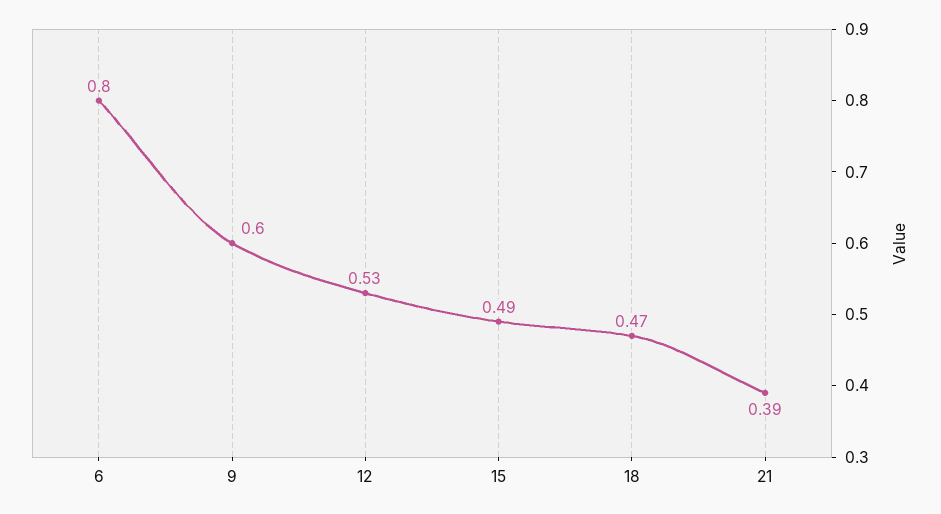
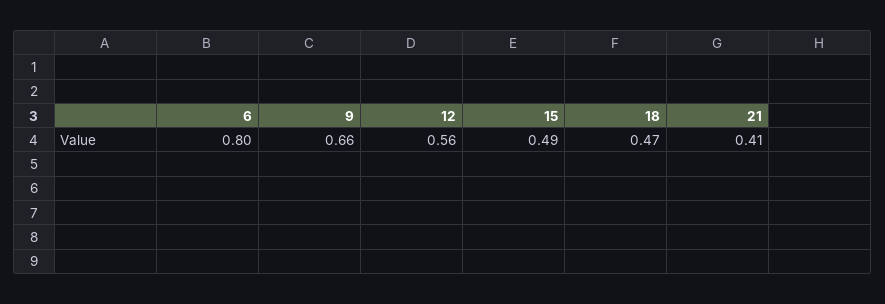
9: 0.6 -> 0.66
12: 0.53 -> 0.56
21: 0.39 -> 0.41

